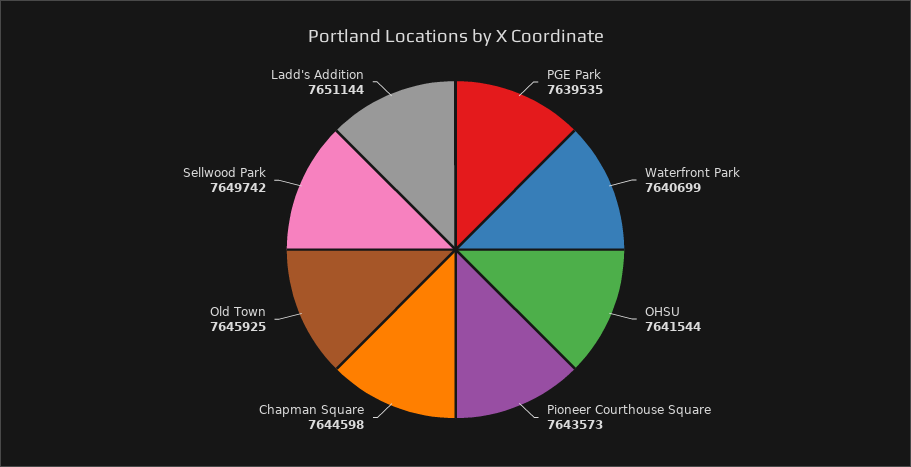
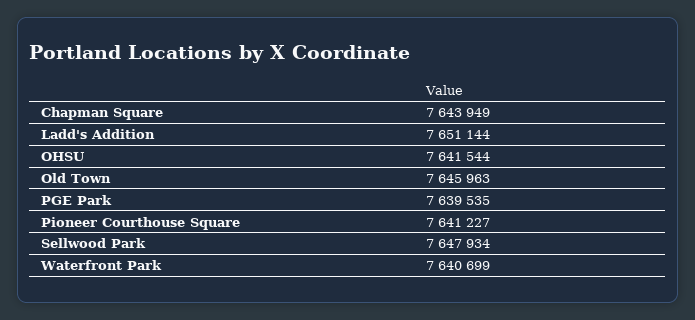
Pioneer Courthouse Square: 7643573 -> 7641227
Chapman Square: 7644598 -> 7643949
Old Town: 7645925 -> 7645963
Sellwood Park: 7649742 -> 7647934

